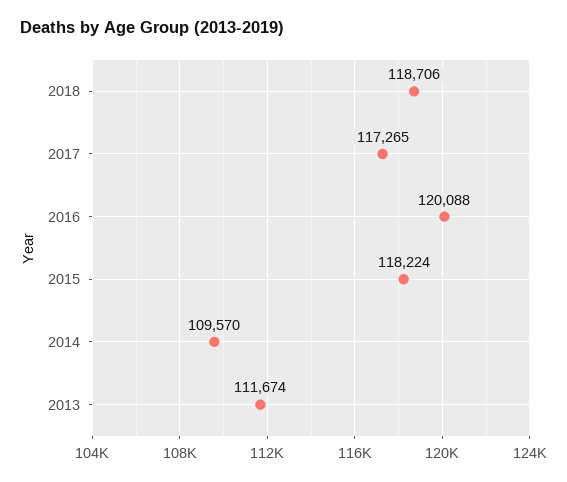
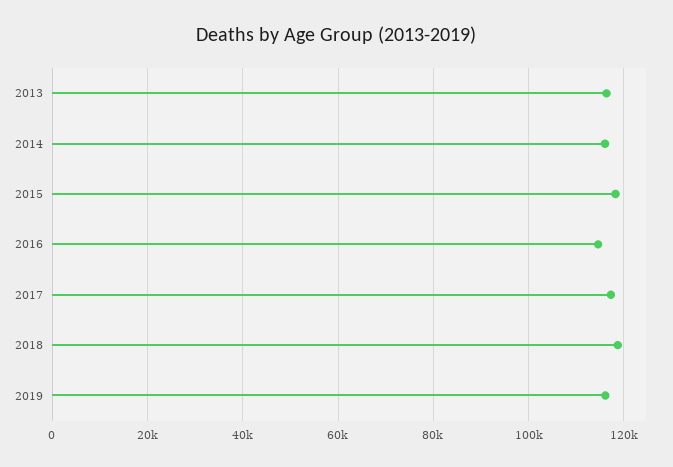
2016: 120088 -> 114000
2014: 109570 -> 116000
2013: 111674 -> 116000
2019: none -> 116000

